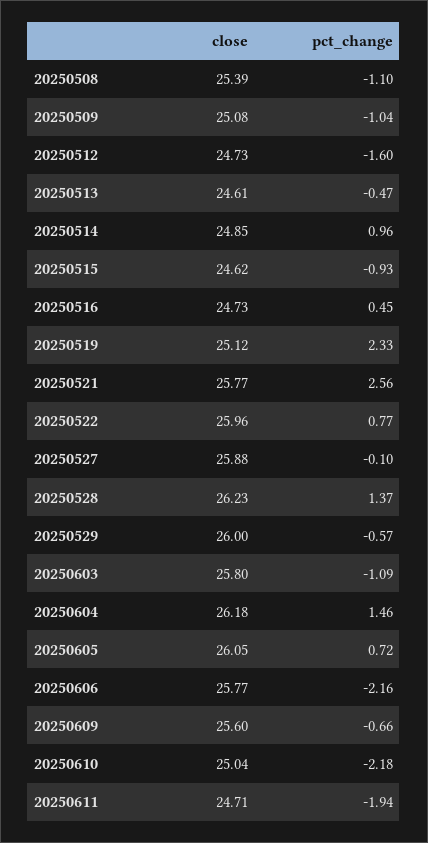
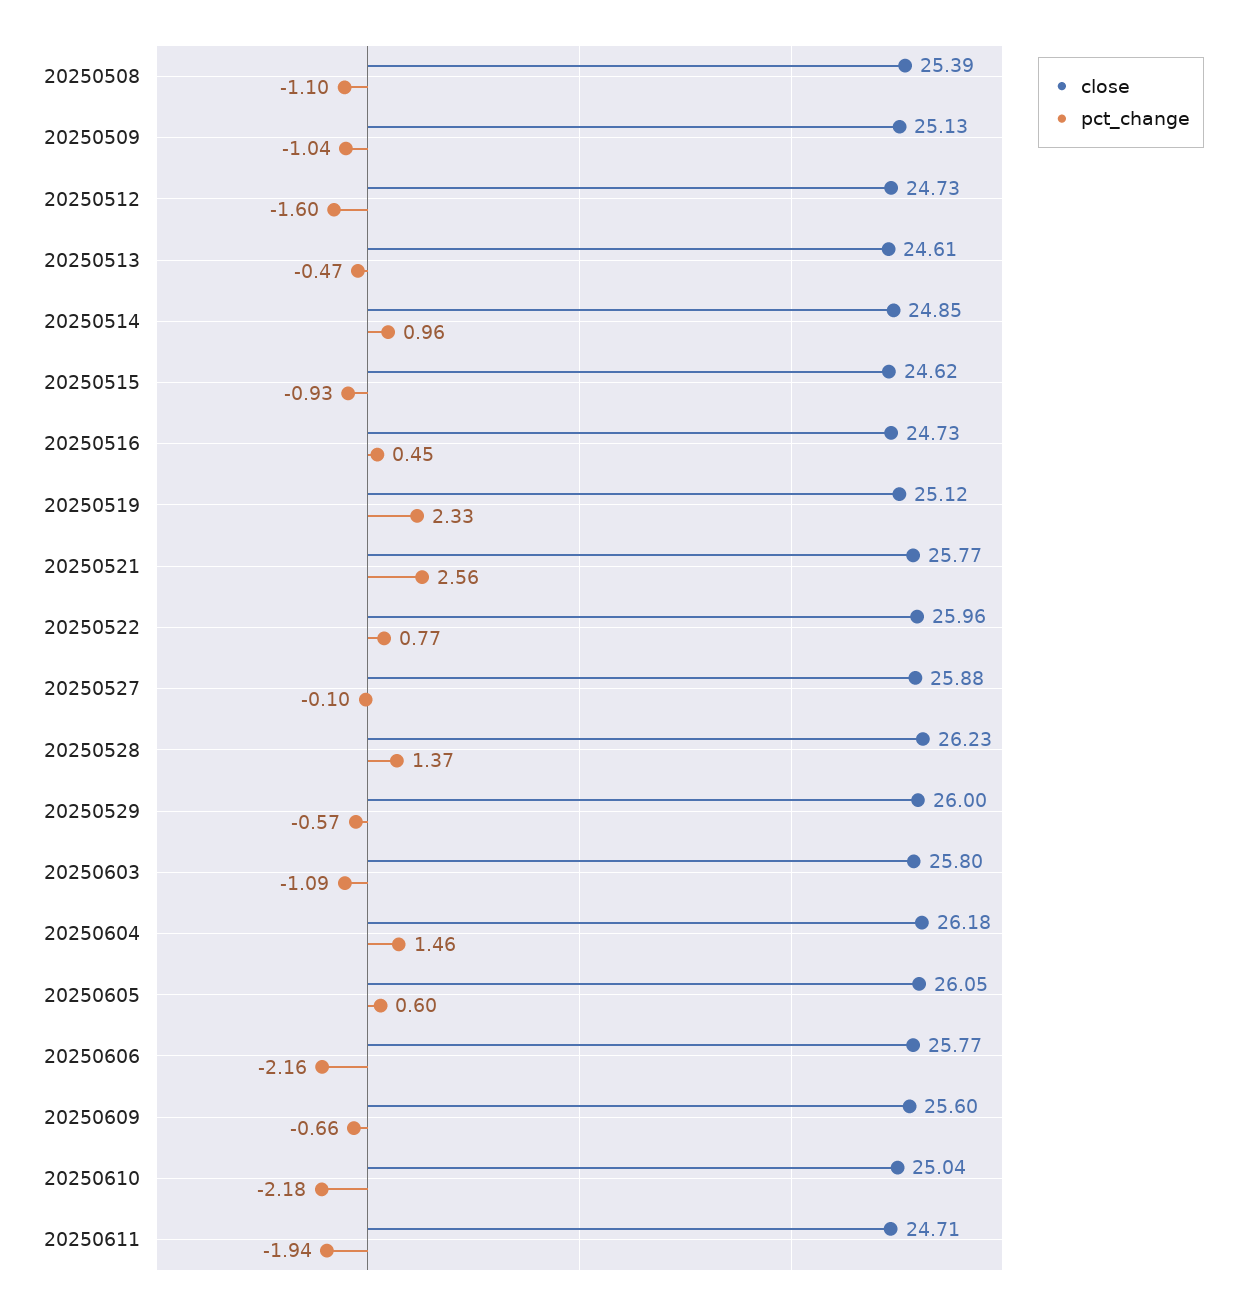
close, 20250509: 25.08 -> 25.13
pct_change, 20250605: 0.72 -> 0.6

